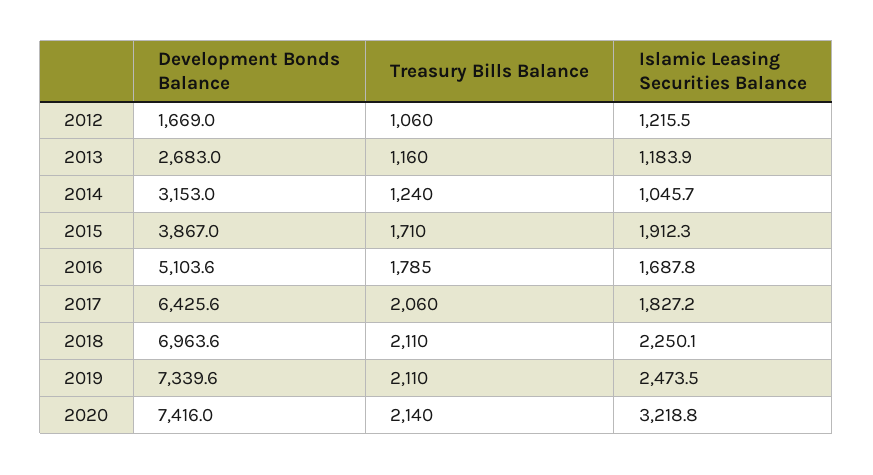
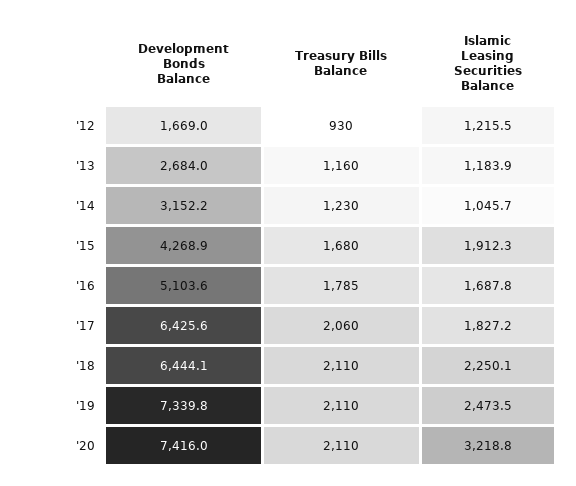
Treasury Bills Balance, 2012: 1060 -> 930
Development Bonds Balance, 2013: 2683 -> 2684
Development Bonds Balance, 2014: 3153 -> 3152.2
Treasury Bills Balance, 2014: 1240 -> 1230
Development Bonds Balance, 2015: 3867 -> 4268.9
Treasury Bills Balance, 2015: 1710 -> 1680
Development Bonds Balance, 2018: 6963.6 -> 6444.1
Development Bonds Balance, 2019: 7339.6 -> 7339.8
Treasury Bills Balance, 2020: 2140 -> 2110

